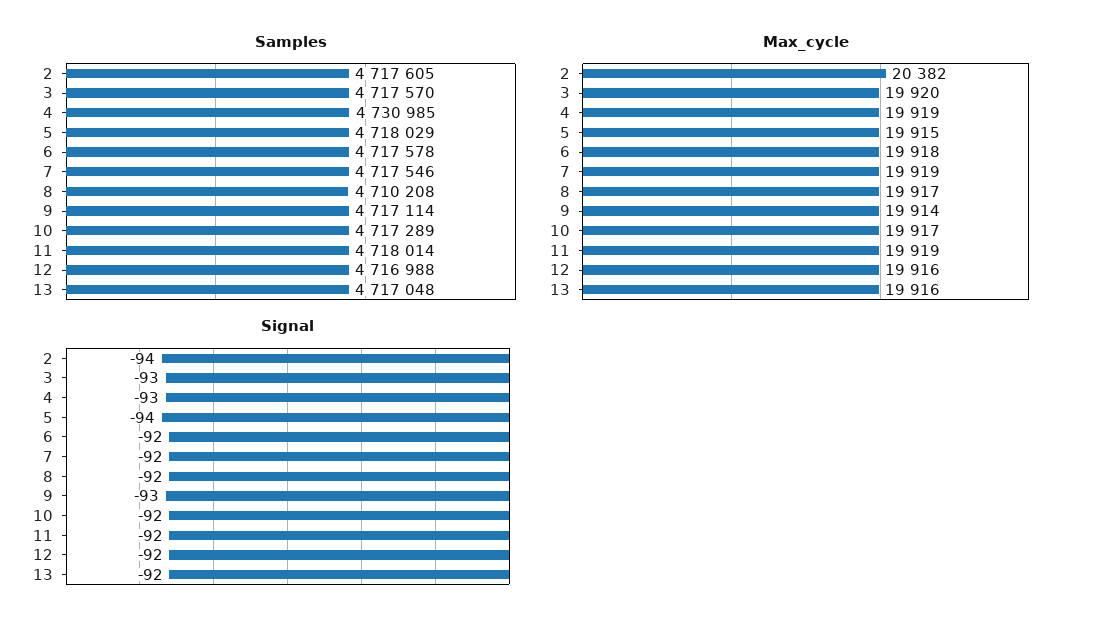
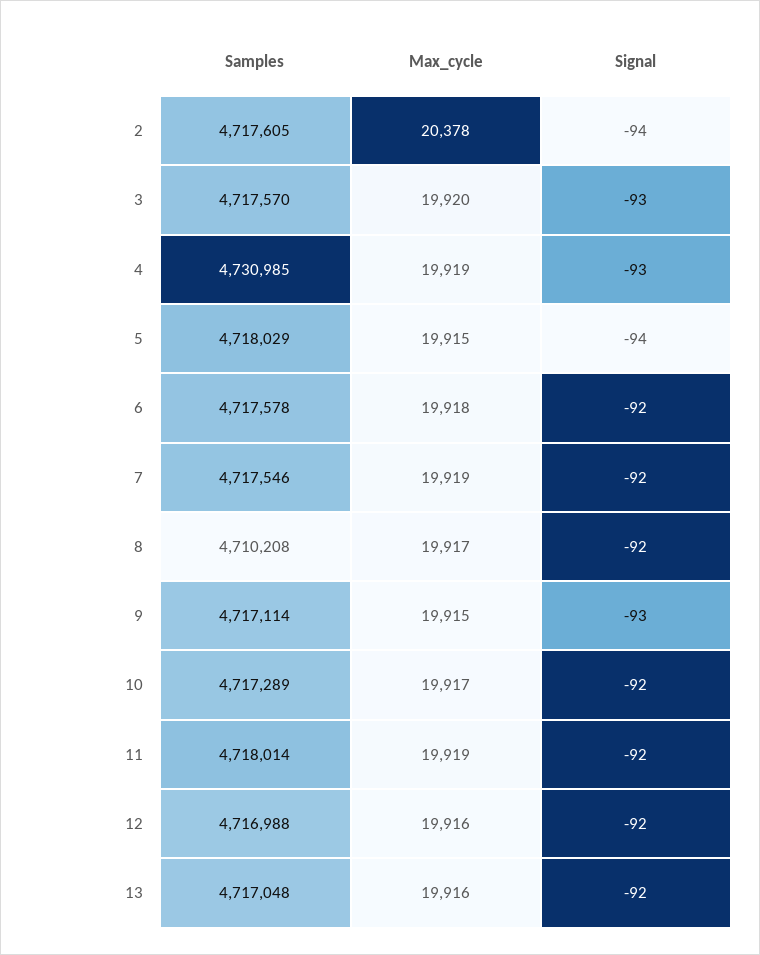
Max_cycle, 2: 20382 -> 20378
Max_cycle, 9: 19914 -> 19915

